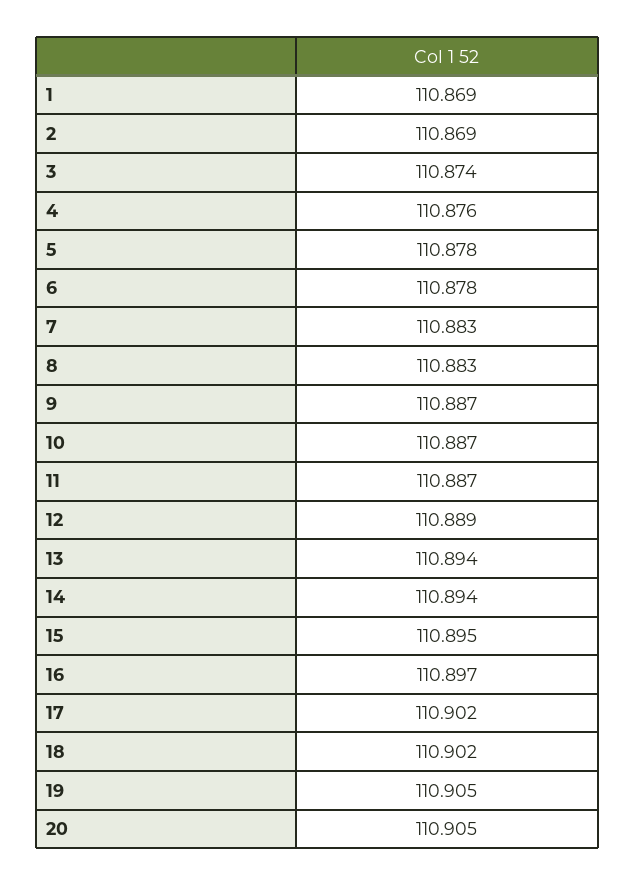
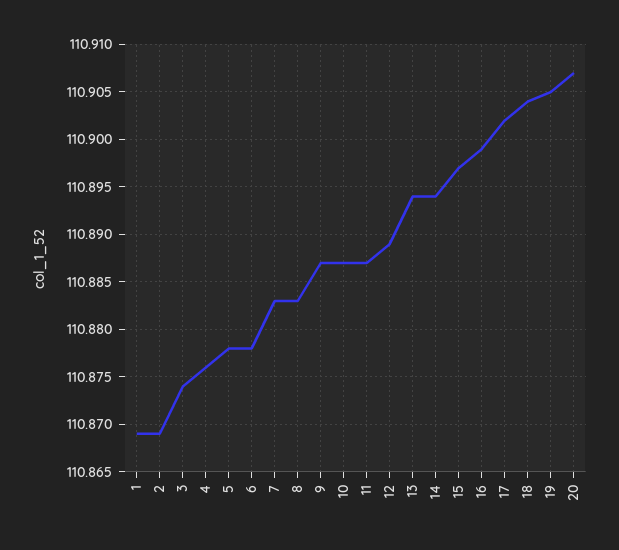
15: 110.895 -> 110.897
16: 110.897 -> 110.899
18: 110.902 -> 110.904
20: 110.905 -> 110.907

